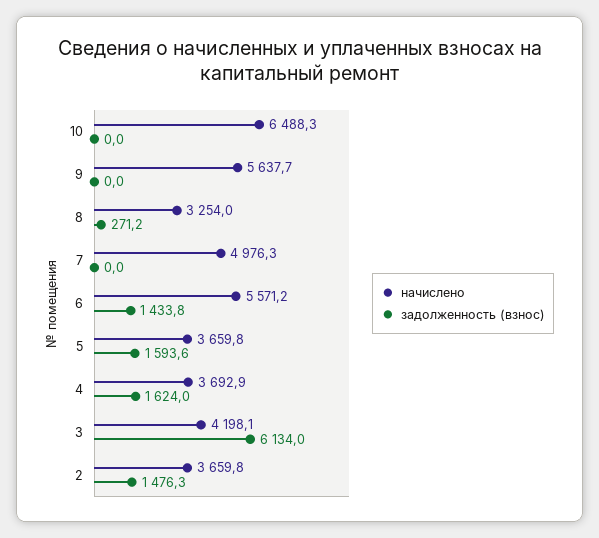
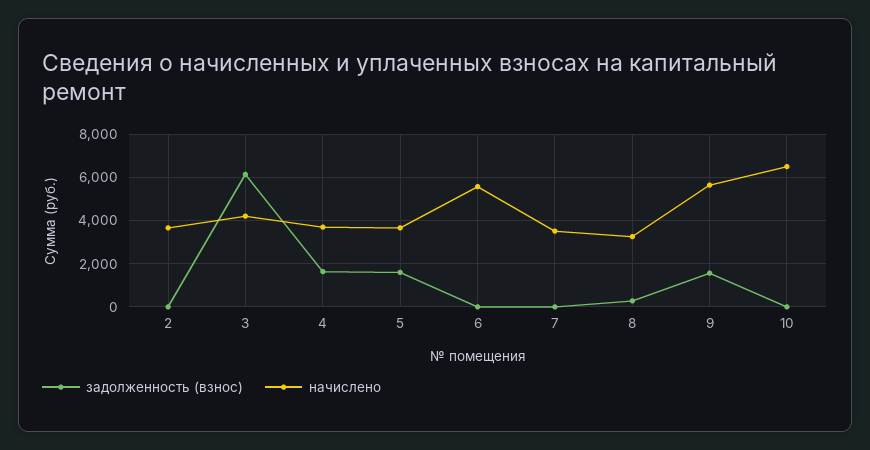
задолженность (взнос), 9: 0 -> 1500
начислено, 7: 4976.3 -> 3500
задолженность (взнос), 6: 1433.8 -> 0
задолженность (взнос), 2: 1476.3 -> 0

